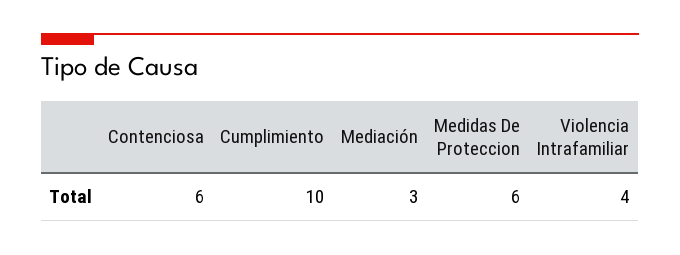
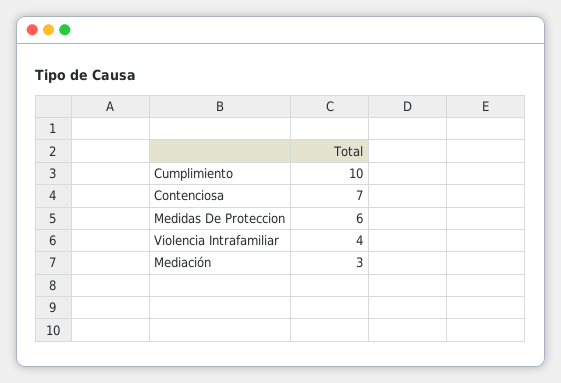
Contenciosa: 6 -> 7

